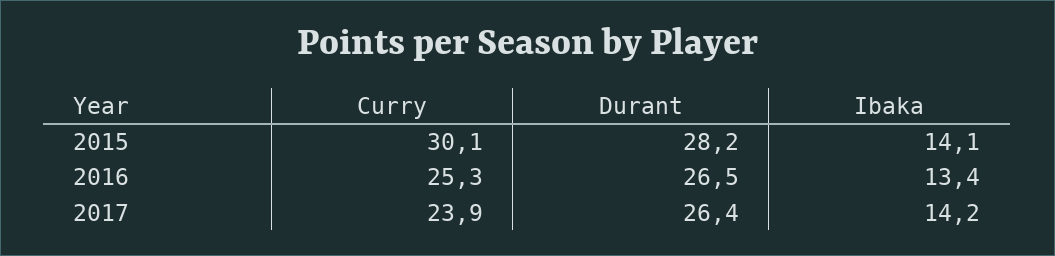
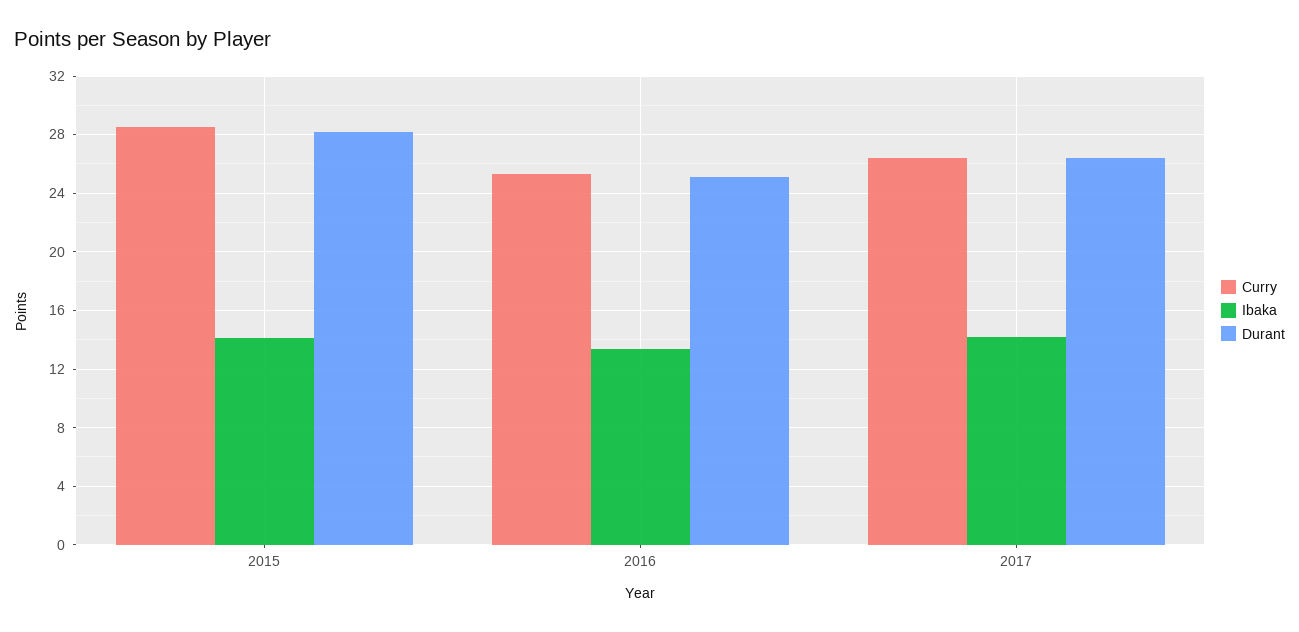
Curry, 2015: 30.1 -> 28.5
Durant, 2016: 26.5 -> 25
Curry, 2017: 23.9 -> 26.5

